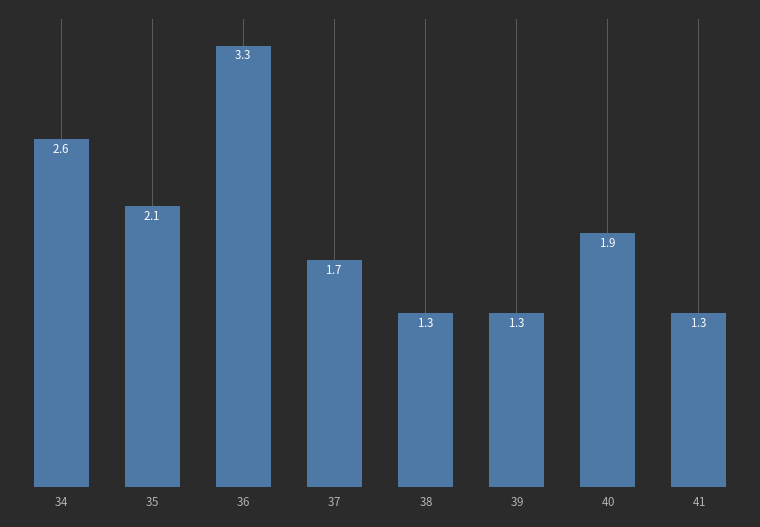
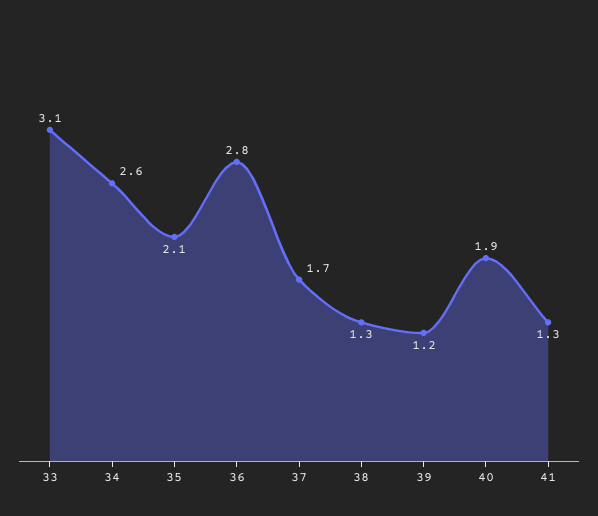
36: 3.3 -> 2.8
39: 1.3 -> 1.2
33: none -> 3.1

